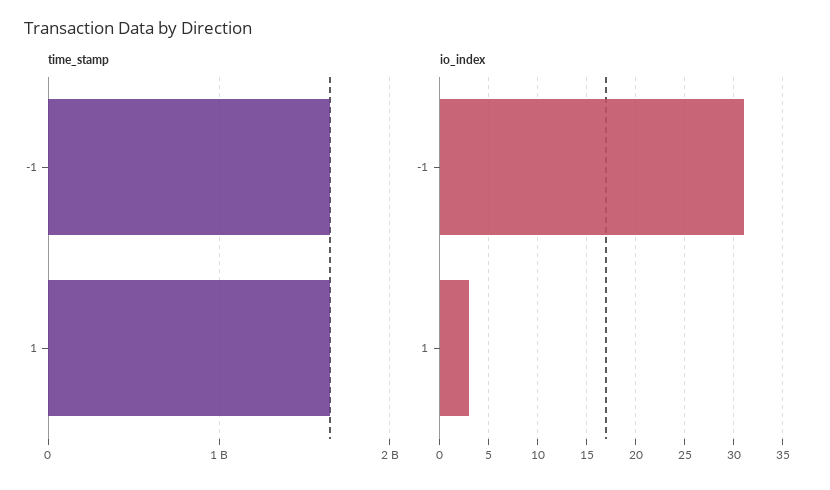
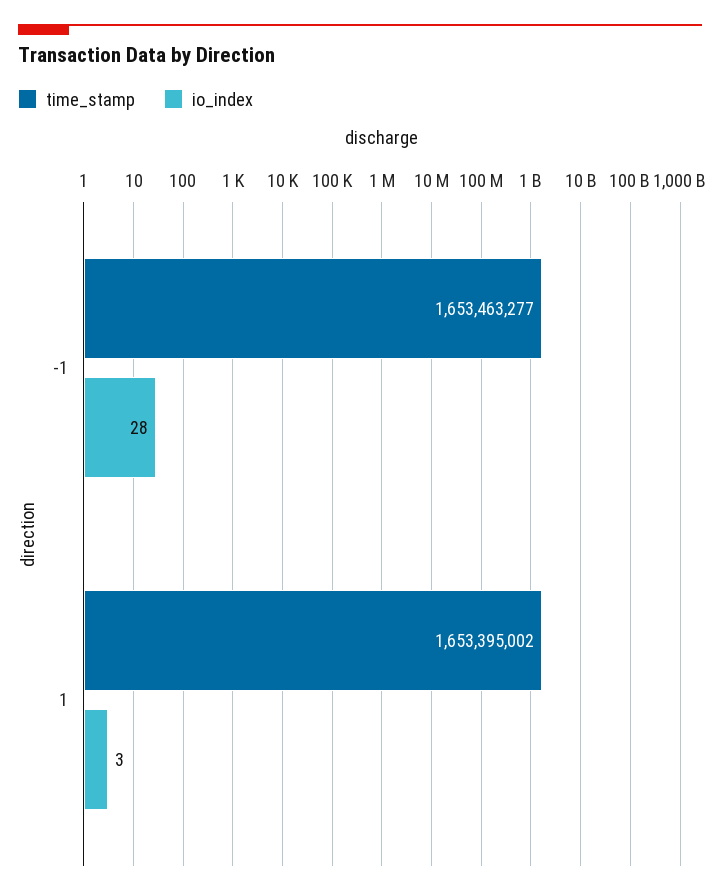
io_index, -1: 31 -> 28

